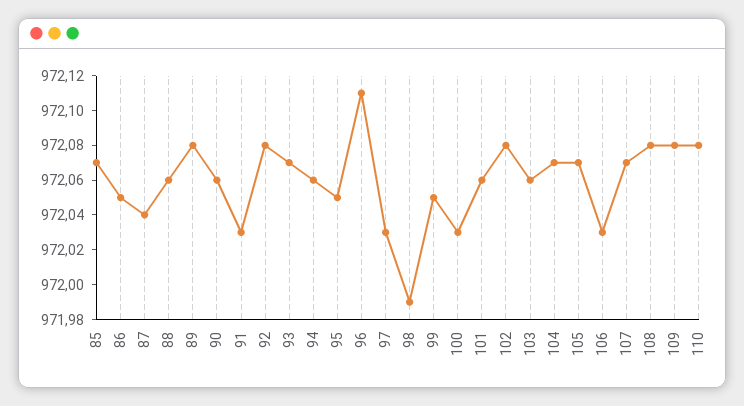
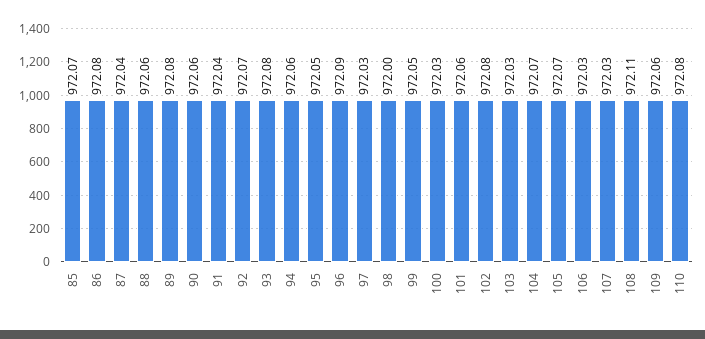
86: 972.05 -> 972.08
91: 972.03 -> 972.04
92: 972.08 -> 972.07
93: 972.07 -> 972.08
96: 972.11 -> 972.09
98: 971.99 -> 972
103: 972.06 -> 972.03
107: 972.07 -> 972.03
108: 972.08 -> 972.11
109: 972.08 -> 972.06

